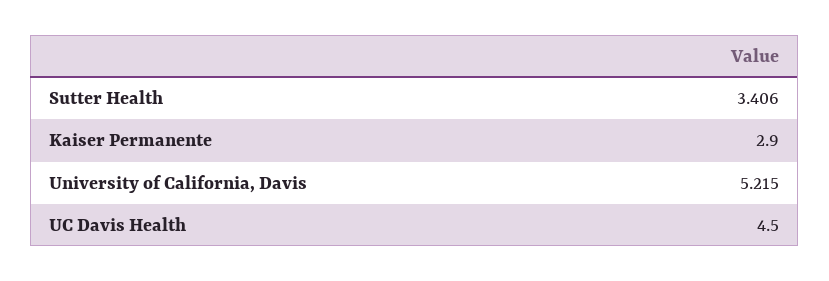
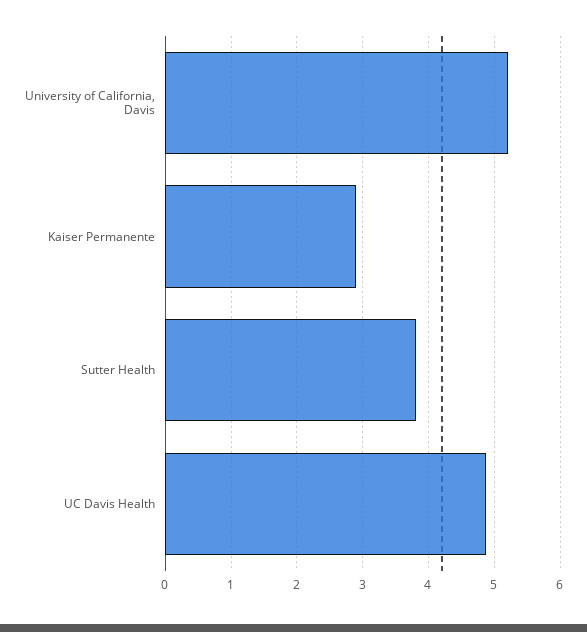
Sutter Health: 3.406 -> 3.8
UC Davis Health: 4.5 -> 4.9

